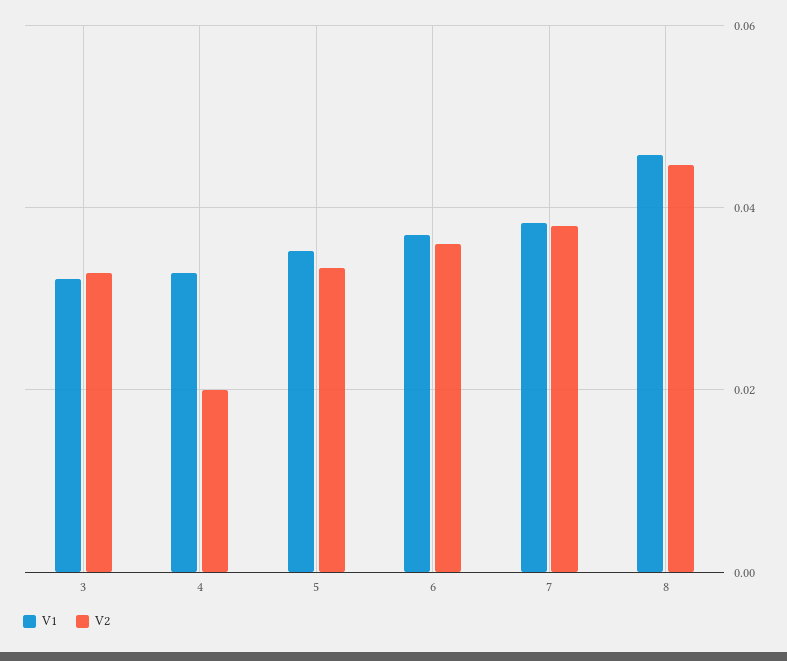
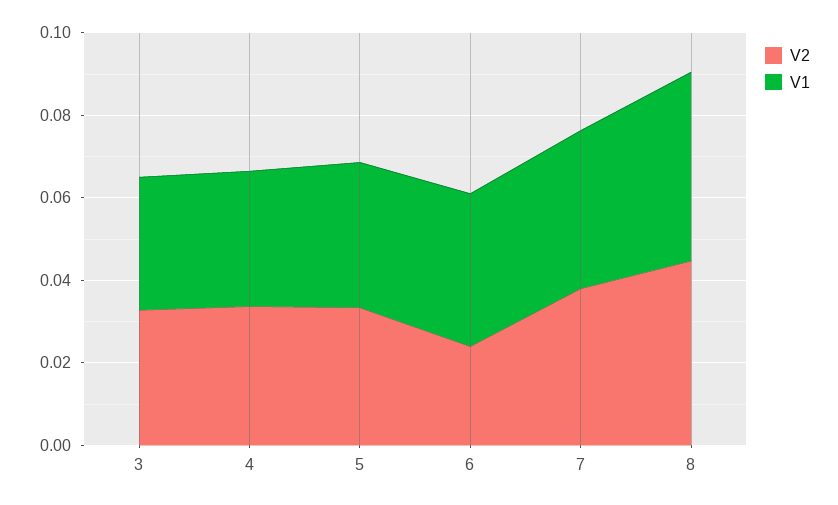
V2, 4: 0.02 -> 0.035
V2, 6: 0.036 -> 0.025

